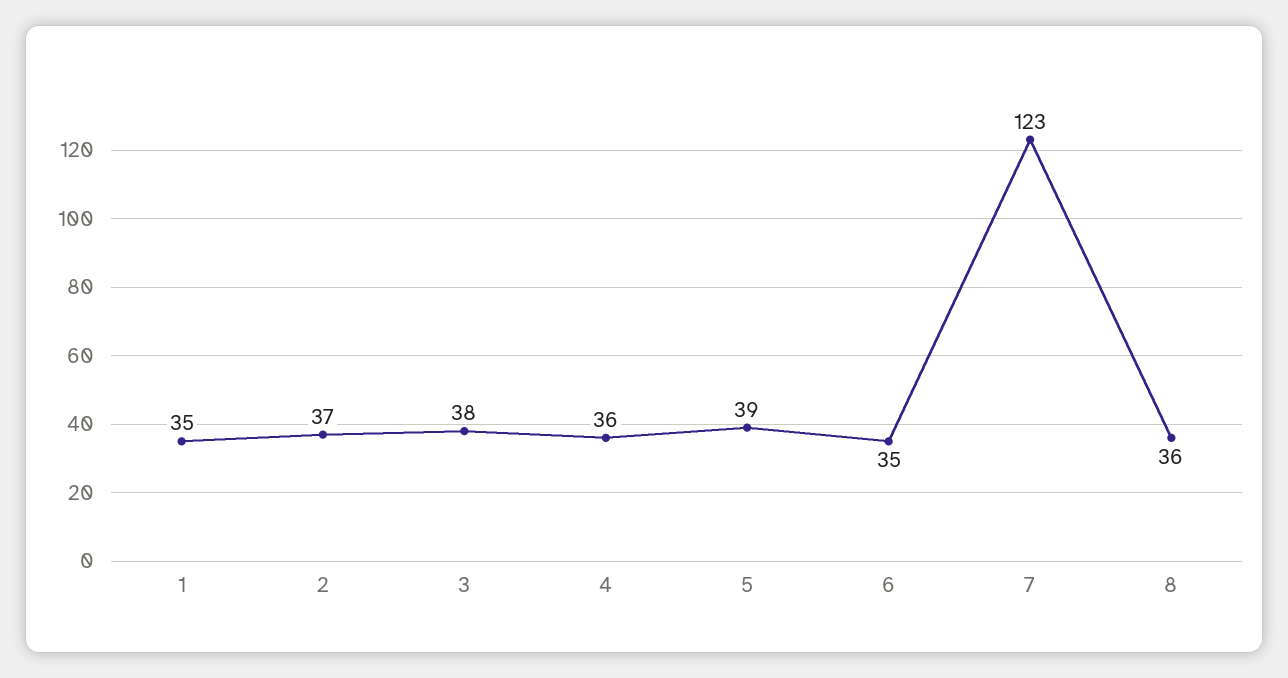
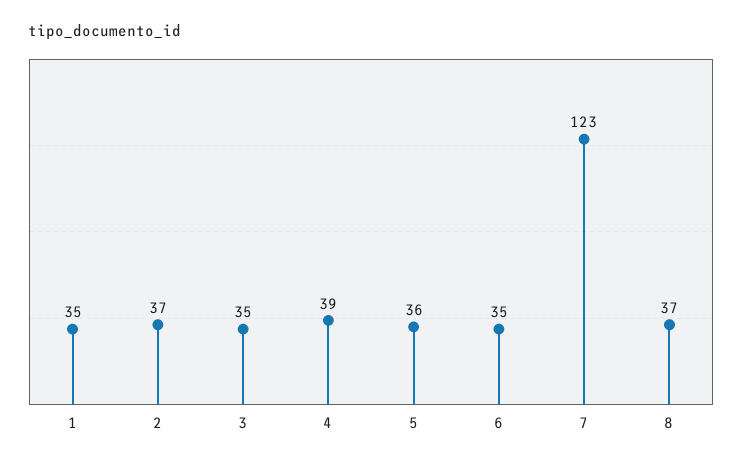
3: 38 -> 35
4: 36 -> 39
5: 39 -> 36
8: 36 -> 37

